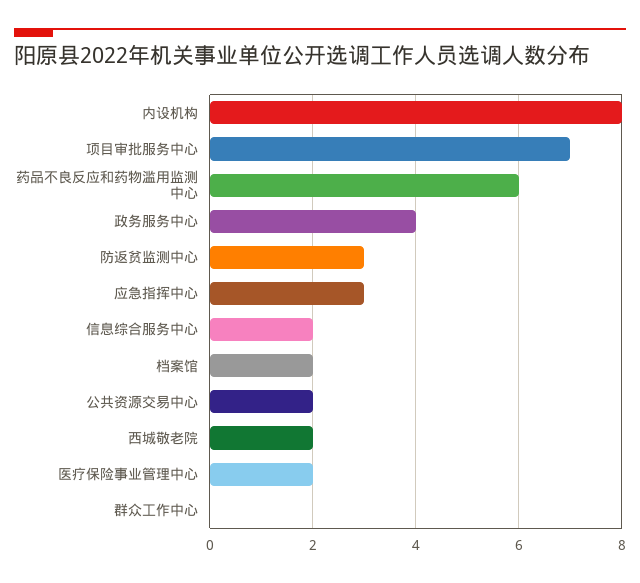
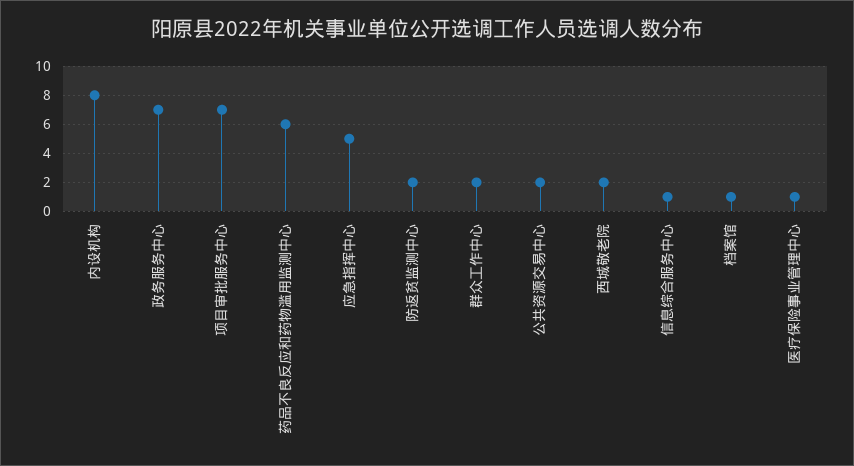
政务服务中心: 4 -> 7
防返贫监测中心: 3 -> 2
应急指挥中心: 3 -> 5
信息综合服务中心: 2 -> 1
档案馆: 2 -> 1
医疗保险事业管理中心: 2 -> 1
群众工作中心: 0 -> 2

